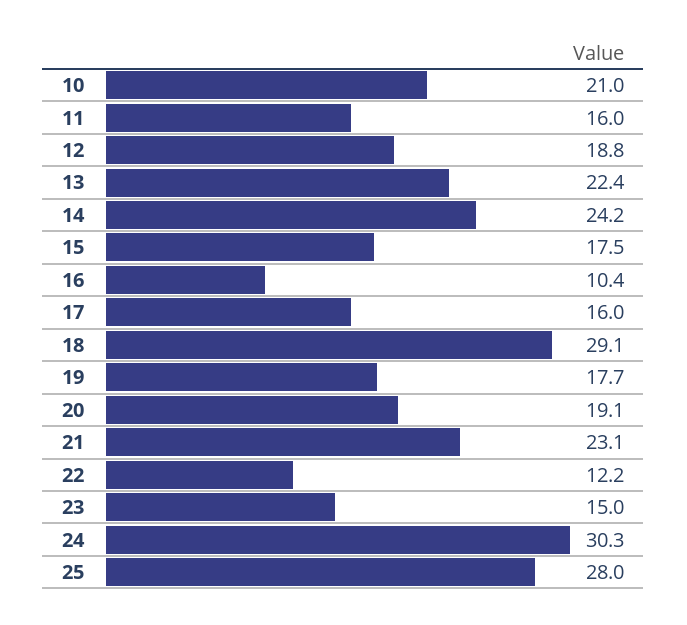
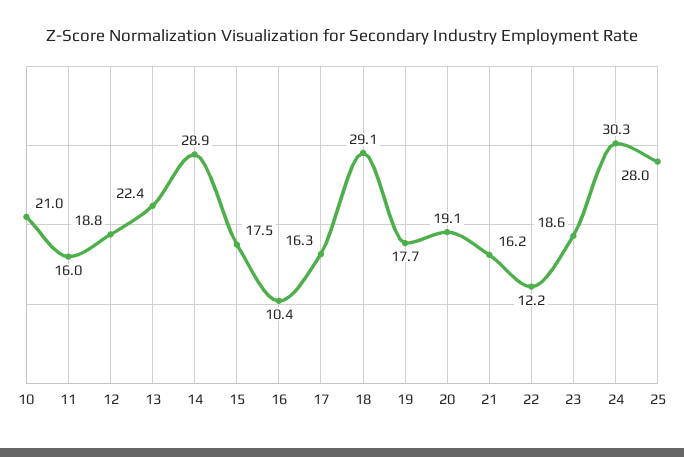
14: 24.2 -> 28.9
17: 16 -> 16.3
21: 23.1 -> 16.2
23: 15 -> 18.6

